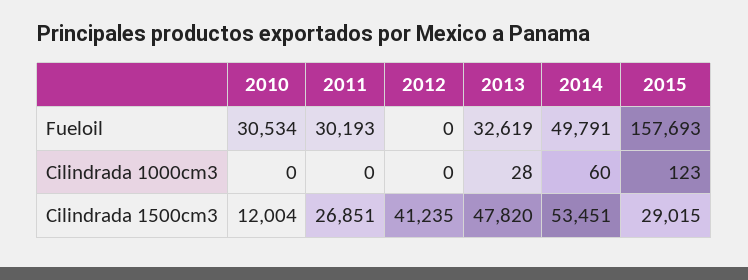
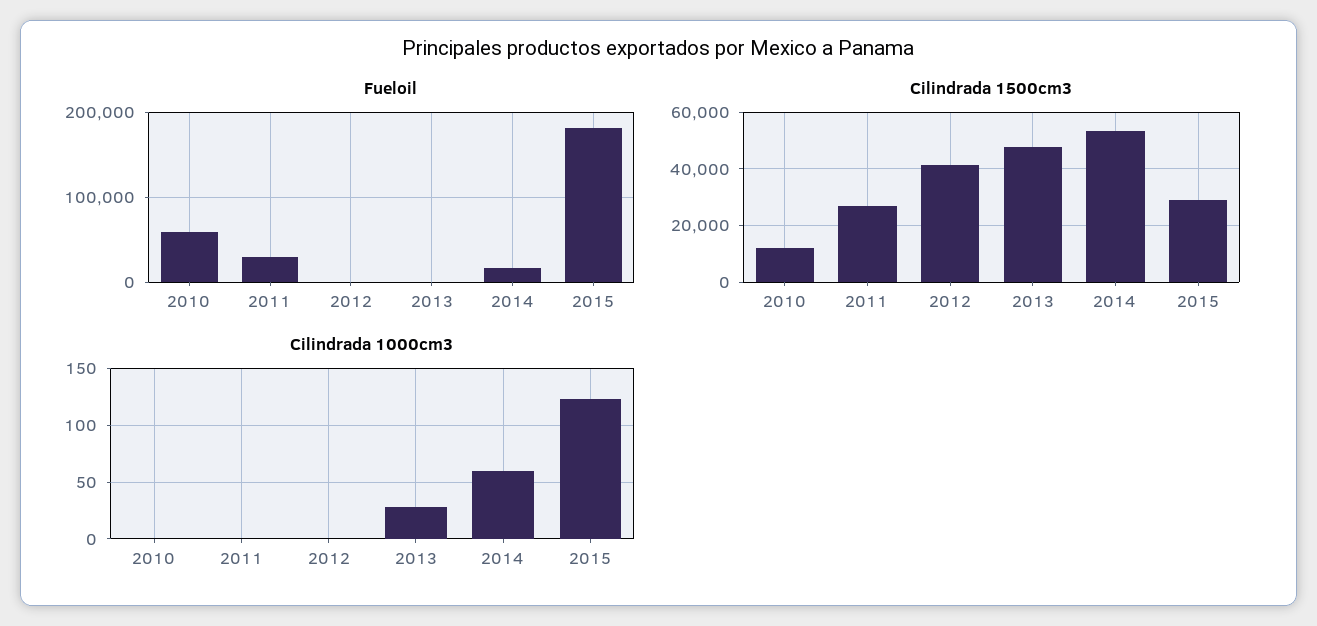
Fueloil, 2010: 30534 -> 60000
Fueloil, 2013: 32619 -> 0
Fueloil, 2014: 49791 -> 20000
Fueloil, 2015: 157693 -> 180000

